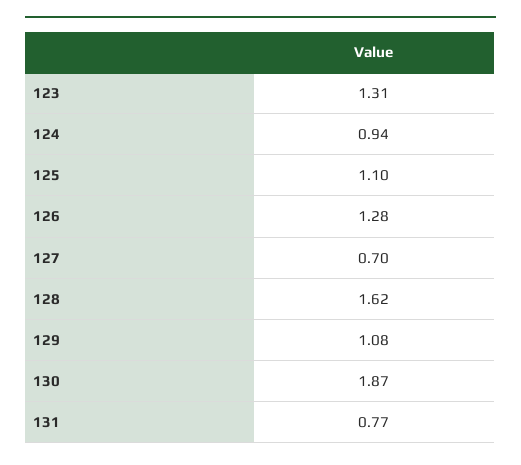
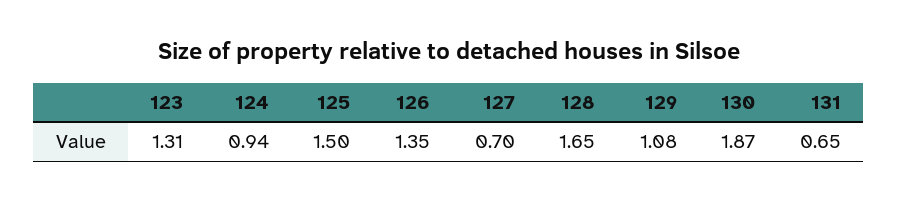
125: 1.1 -> 1.5
126: 1.28 -> 1.35
128: 1.62 -> 1.65
131: 0.77 -> 0.65

